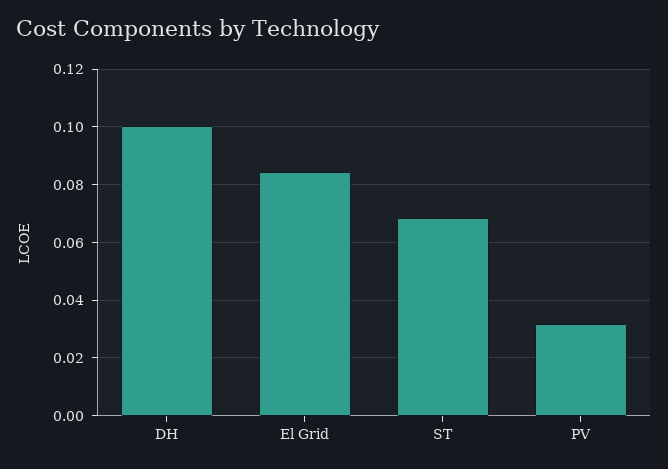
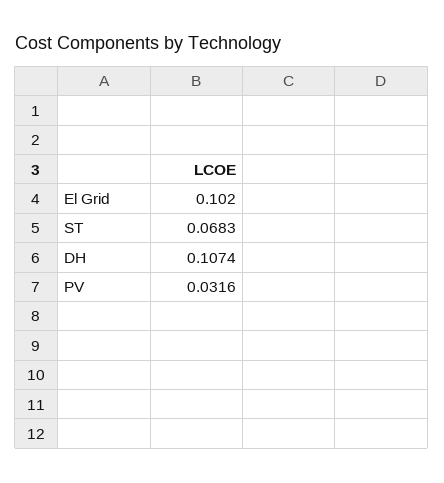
DH: 0.1 -> 0.1074
El Grid: 0.085 -> 0.102

